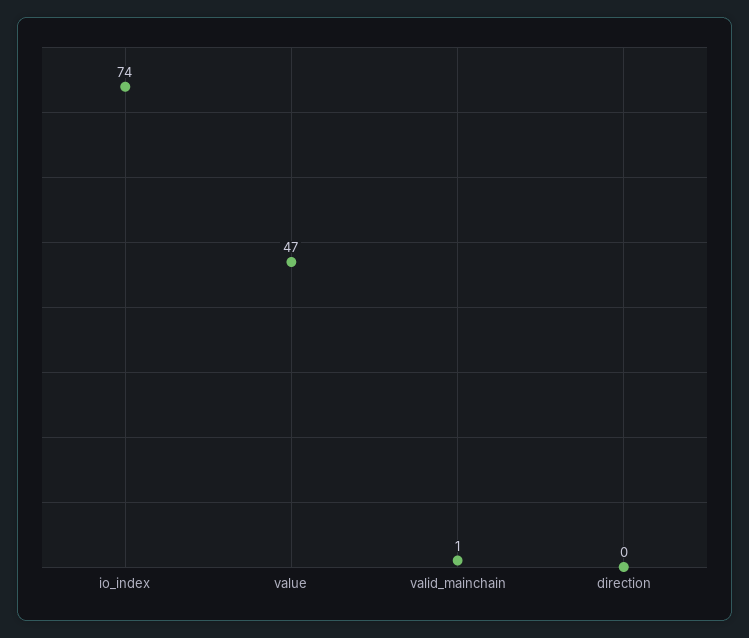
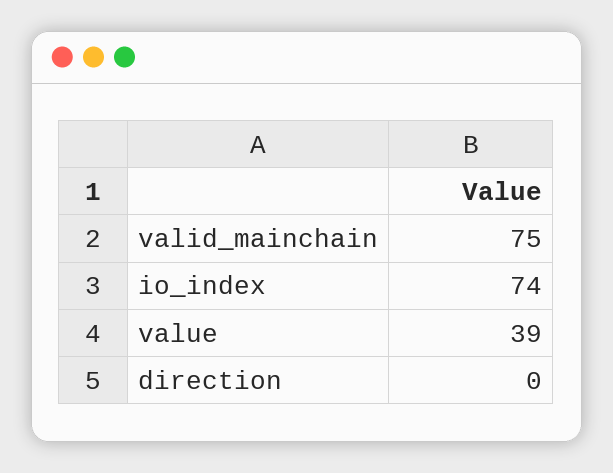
value: 47 -> 39
valid_mainchain: 1 -> 75

